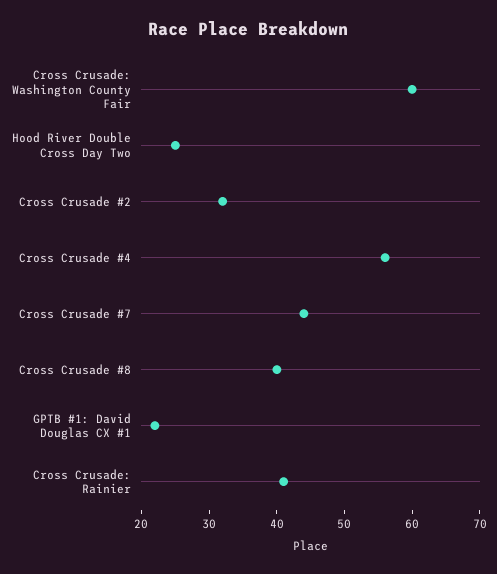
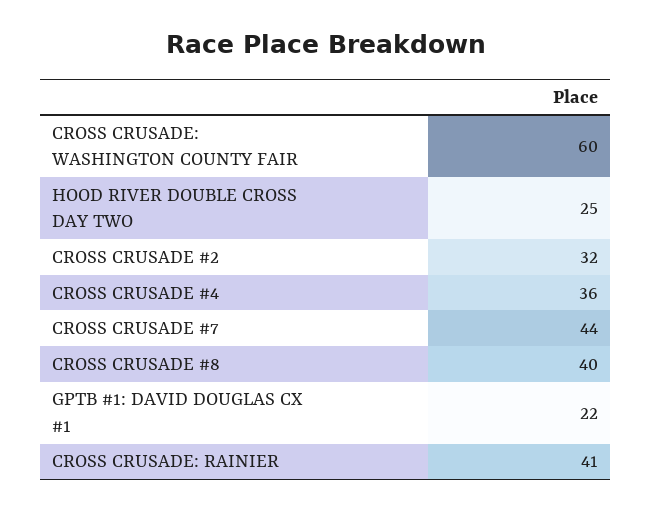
Cross Crusade #4: 55 -> 36

